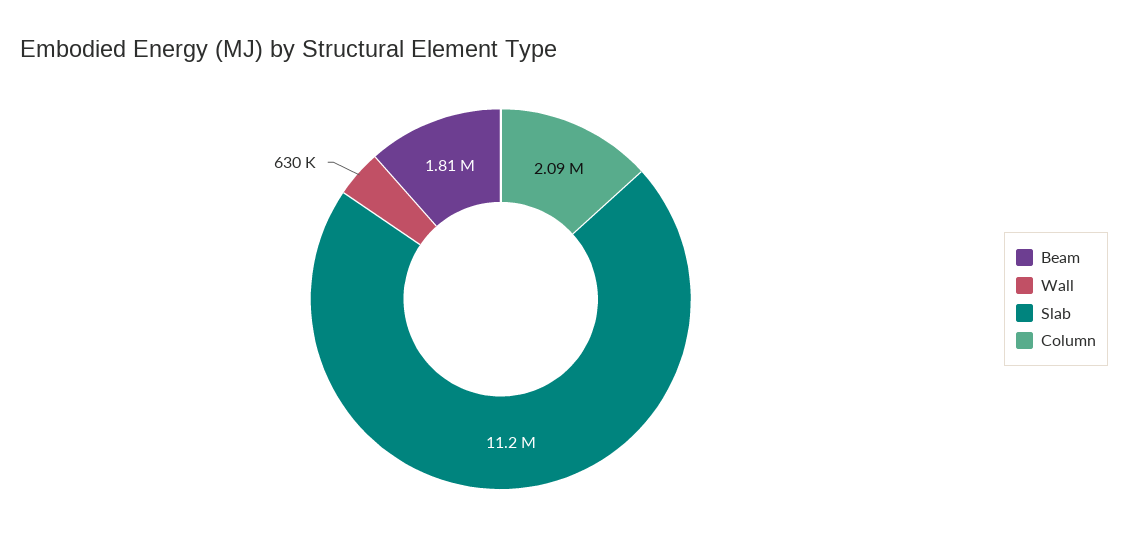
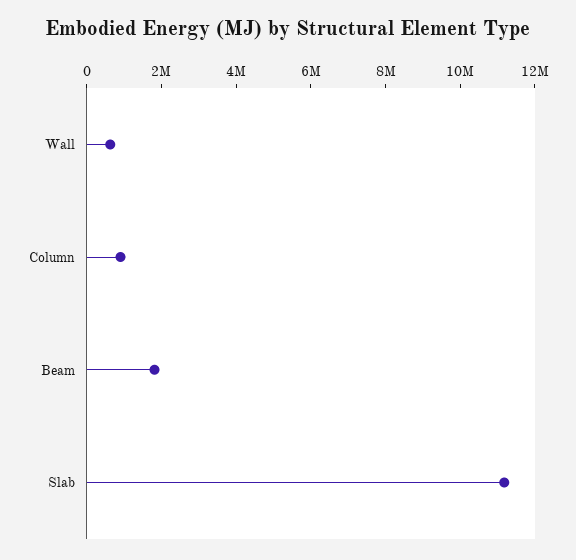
Column: 2090000 -> 1000000

